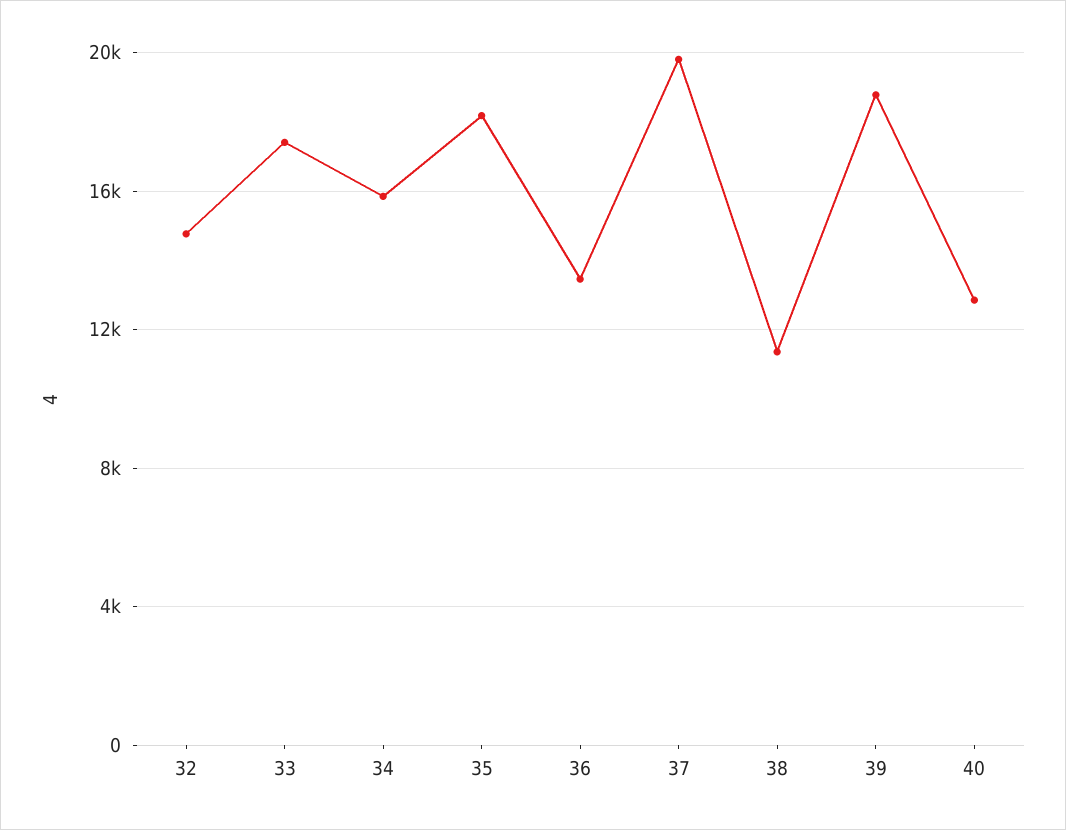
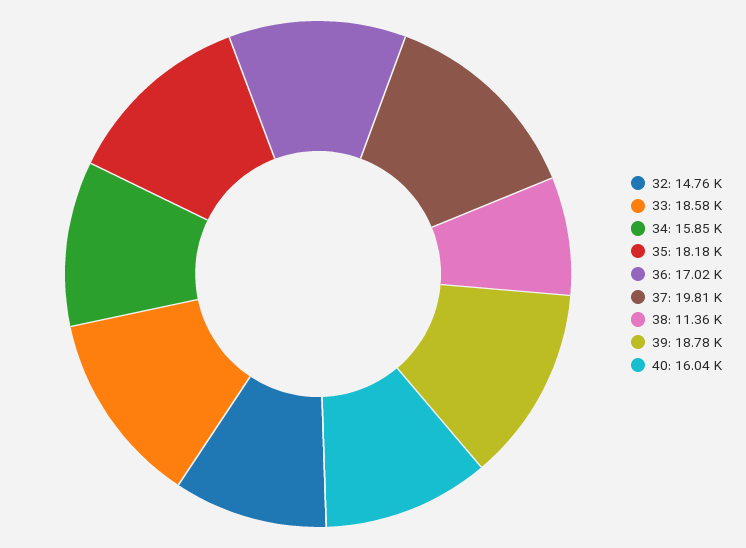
33: 17500 -> 18580
36: 13500 -> 17020
40: 13000 -> 16040

